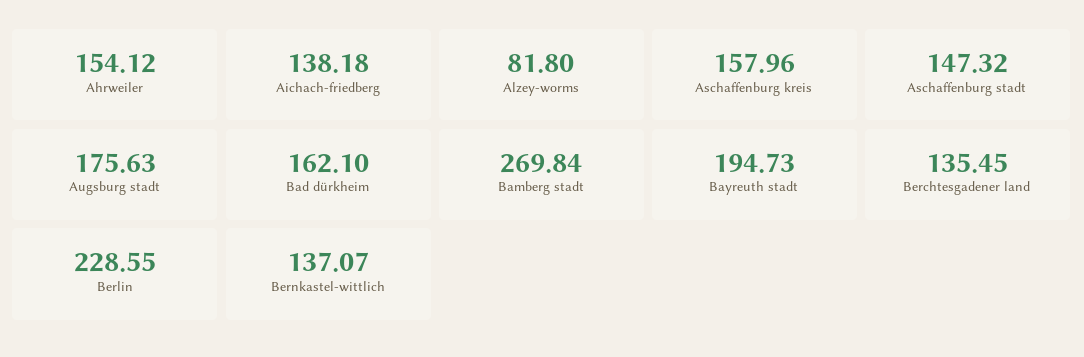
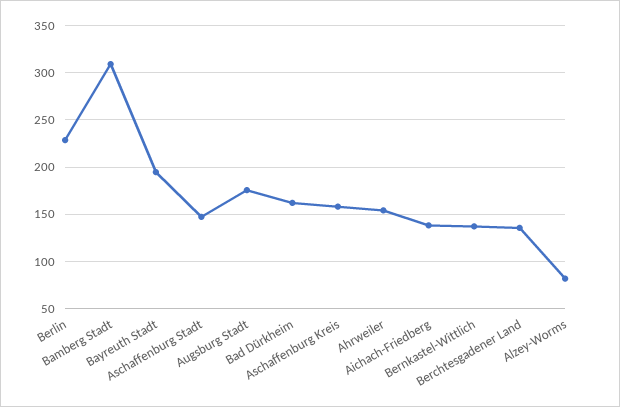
Bamberg stadt: 269.84 -> 310

